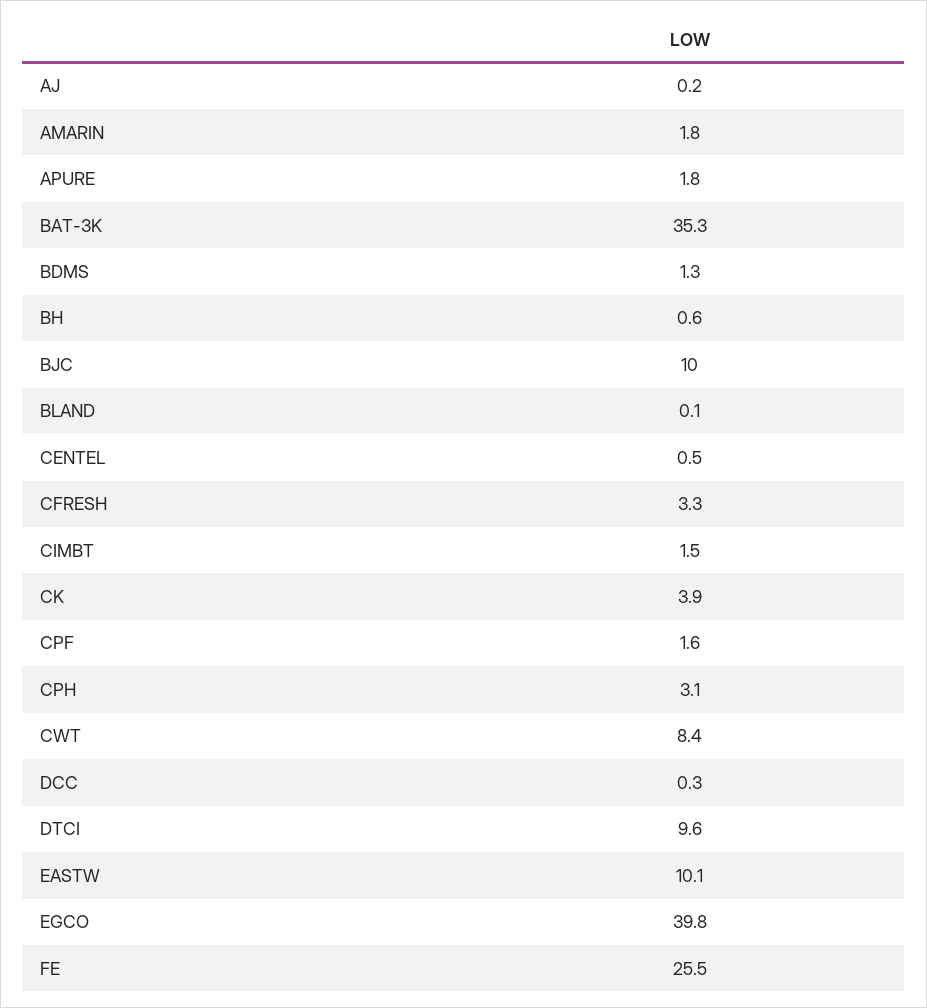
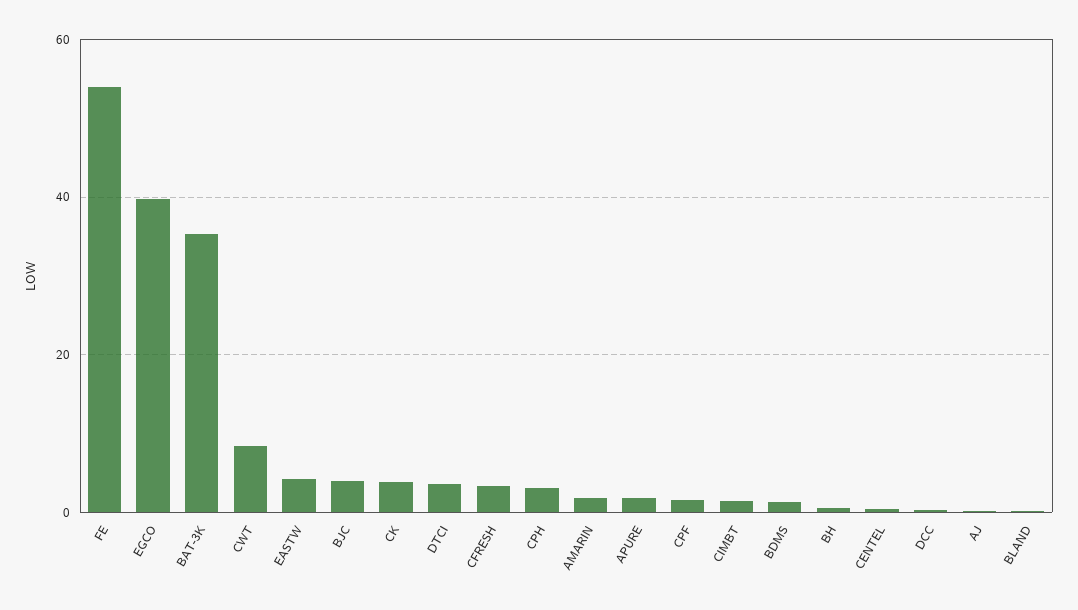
BJC: 10 -> 4
DTCI: 9.6 -> 4
EASTW: 10.1 -> 4
FE: 25.5 -> 54

